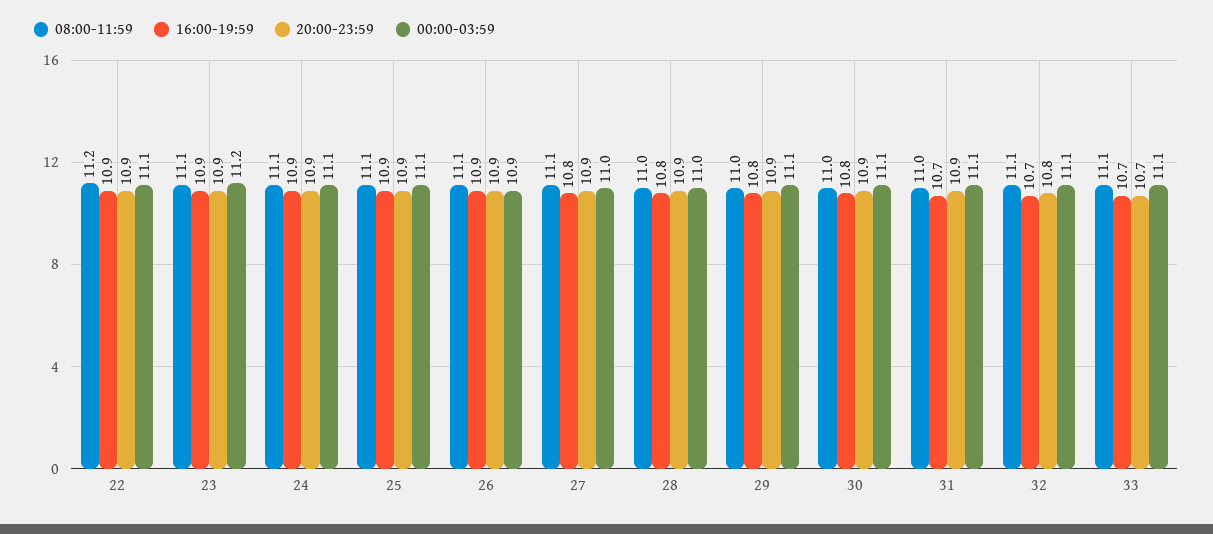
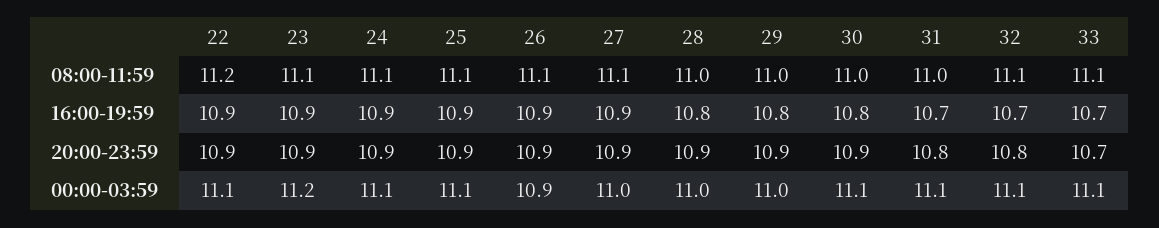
16:00-19:59, 27: 10.8 -> 10.9
00:00-03:59, 29: 11.1 -> 11
20:00-23:59, 31: 10.9 -> 10.8

